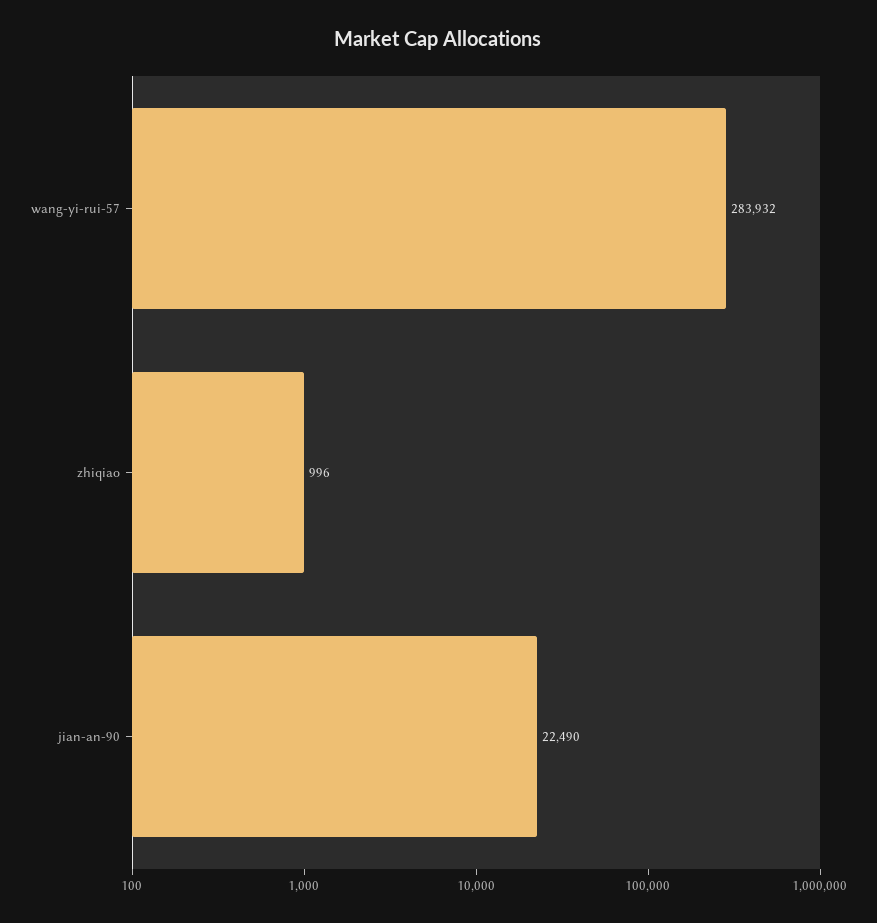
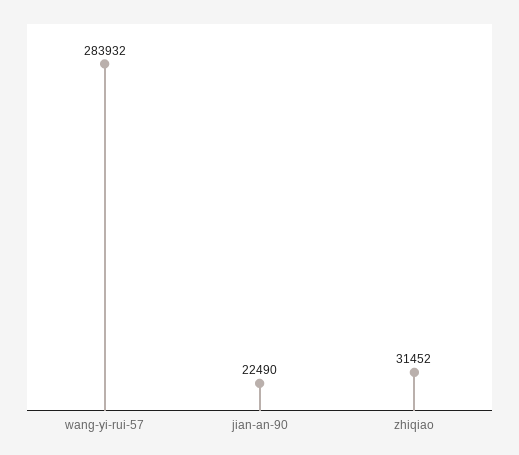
zhiqiao: 996 -> 31452

